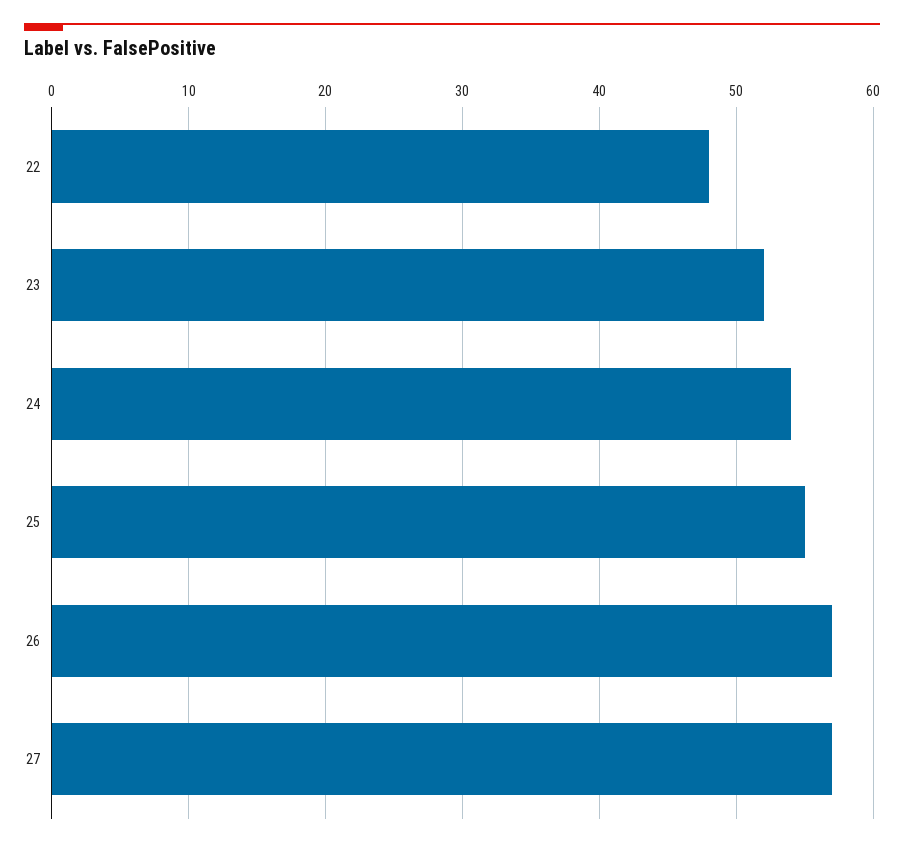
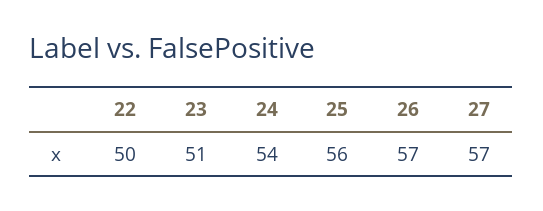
22: 48 -> 50
23: 52 -> 51
25: 55 -> 56

